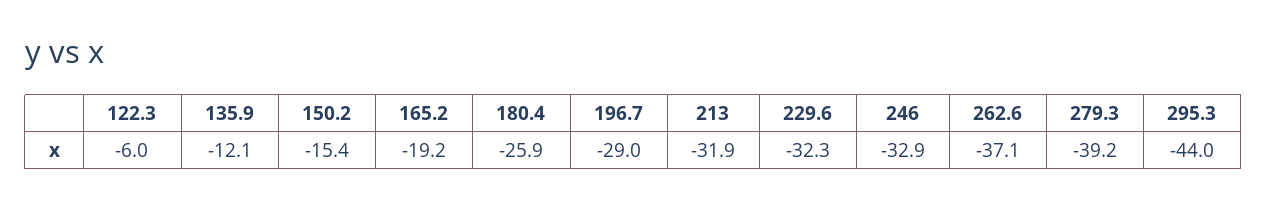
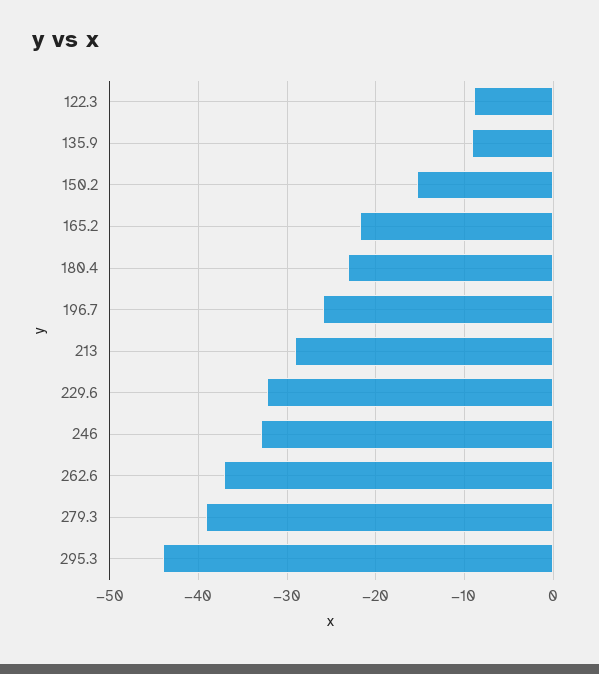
122.3: -6 -> -9
135.9: -12.1 -> -9
165.2: -19.2 -> -22
180.4: -25.9 -> -23
196.7: -29 -> -26
213: -31.9 -> -29

